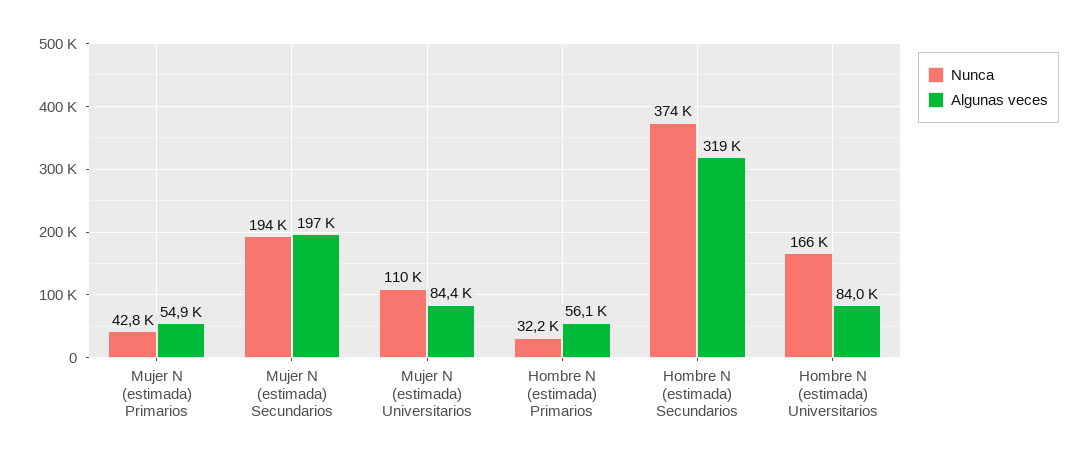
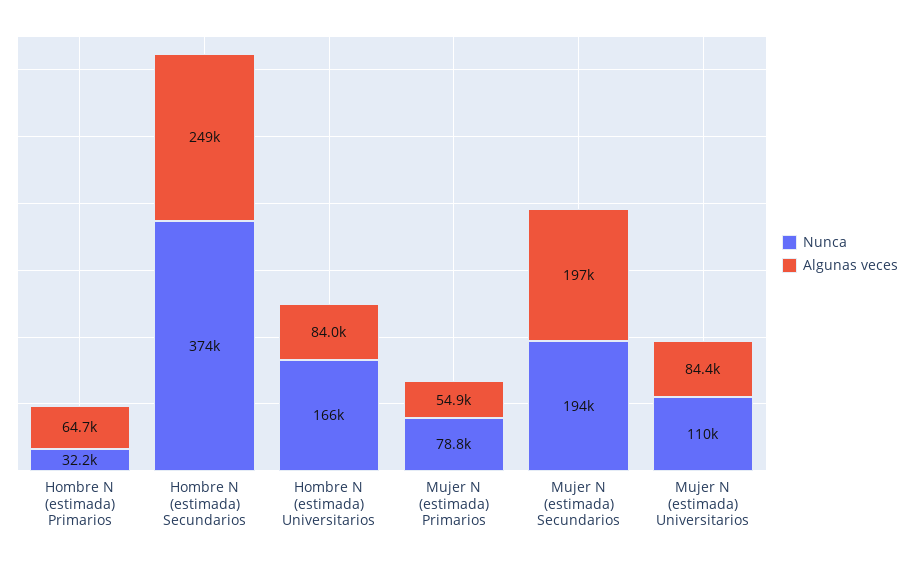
Nunca, Mujer N (estimada) Primarios: 42800 -> 78800
Algunas veces, Hombre N (estimada) Primarios: 56100 -> 64700
Algunas veces, Hombre N (estimada) Secundarios: 319000 -> 249000

